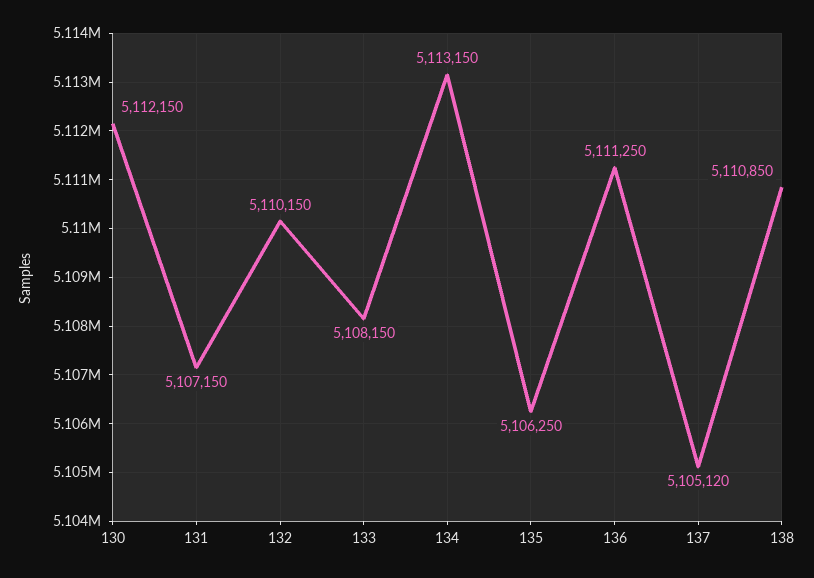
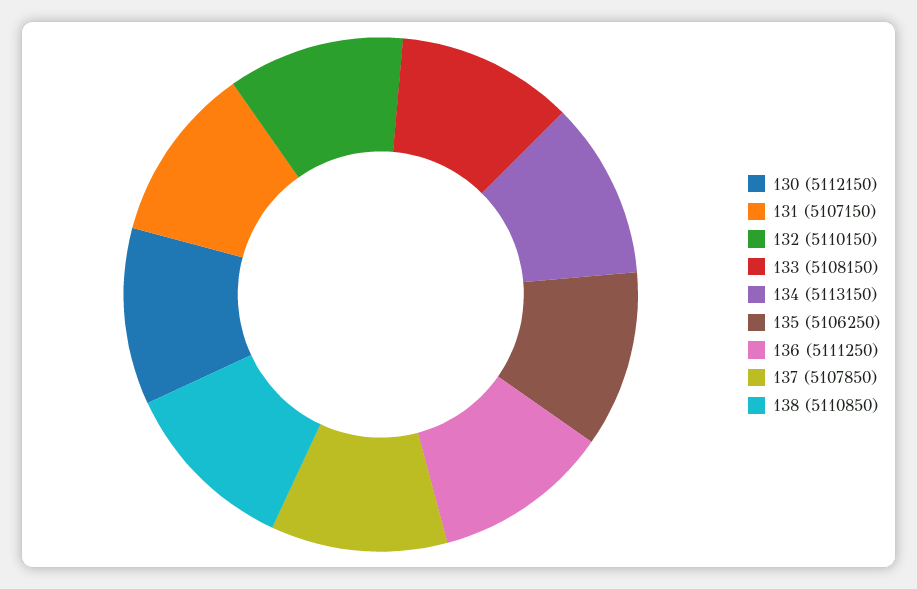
137: 5105120 -> 5107850

